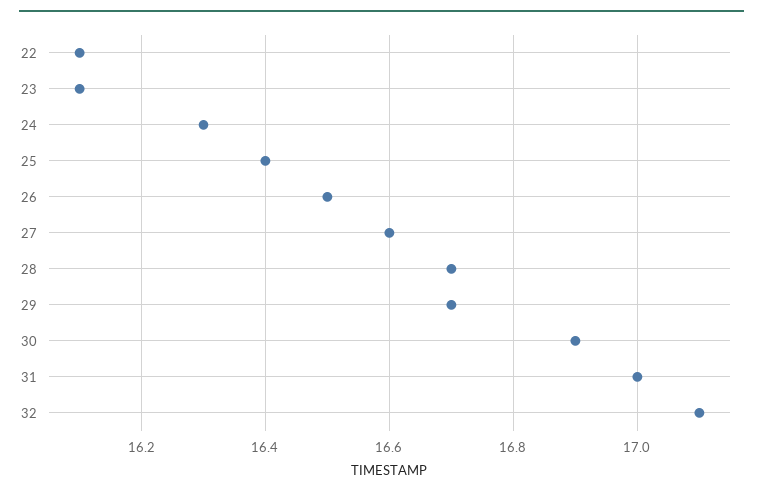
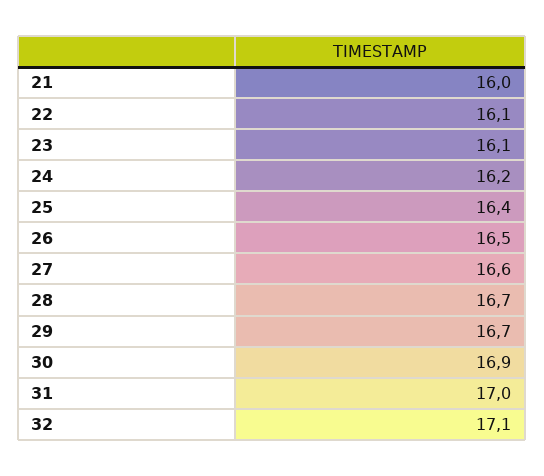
24: 16.3 -> 16.2
21: none -> 16

